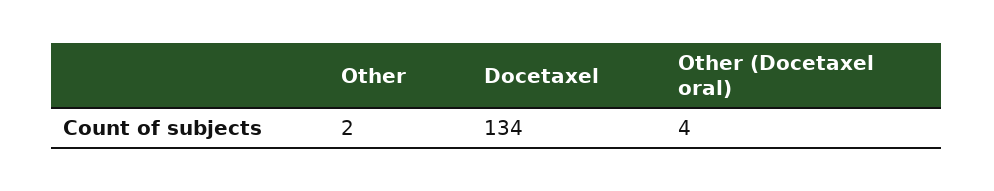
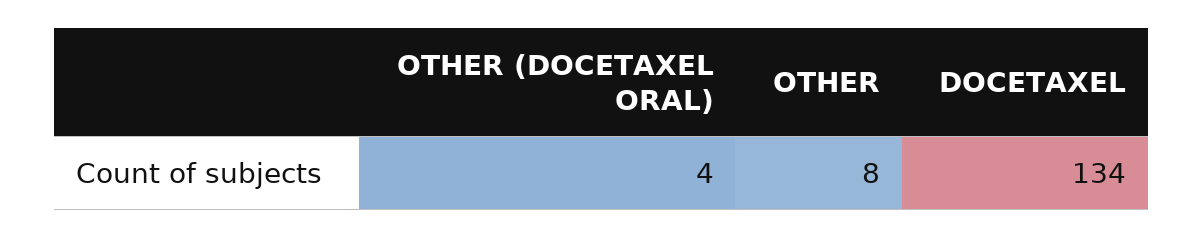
Other: 2 -> 8

